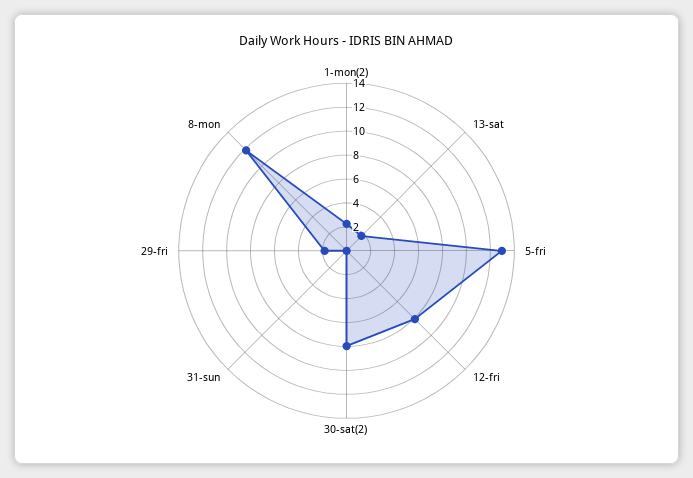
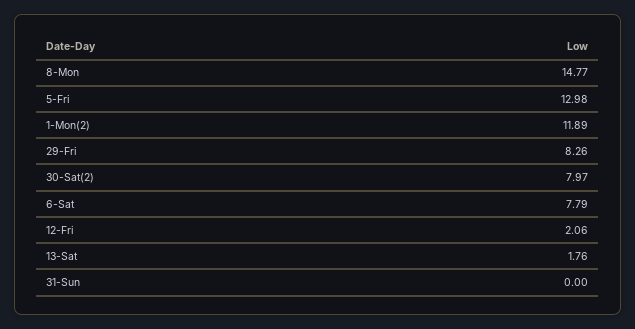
1-mon(2): 2 -> 11.89
12-fri: 8 -> 2.06
29-fri: 2 -> 8.26
8-mon: 12 -> 14.77
6-Sat: none -> 7.79

